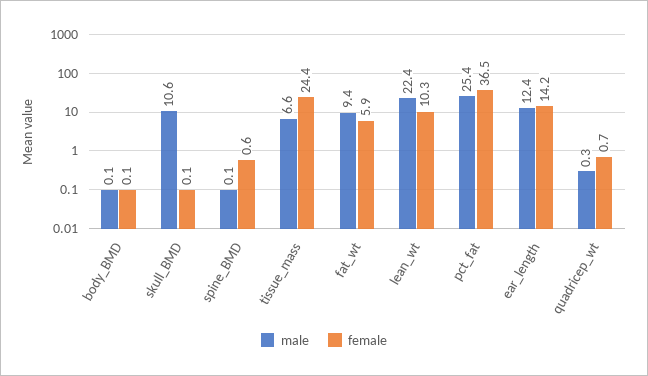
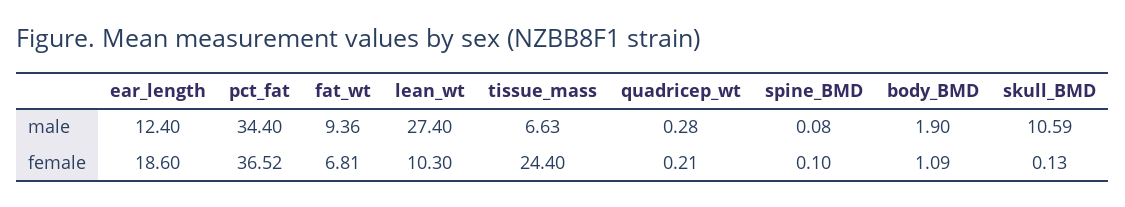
male, body_BMD: 0.1 -> 1.9
female, body_BMD: 0.1 -> 1.09
female, spine_BMD: 0.6 -> 0.1
female, fat_wt: 5.9 -> 6.81
male, lean_wt: 22.4 -> 27.4
male, pct_fat: 25.4 -> 34.4
female, ear_length: 14.2 -> 18.6
female, quadricep_wt: 0.7 -> 0.21

